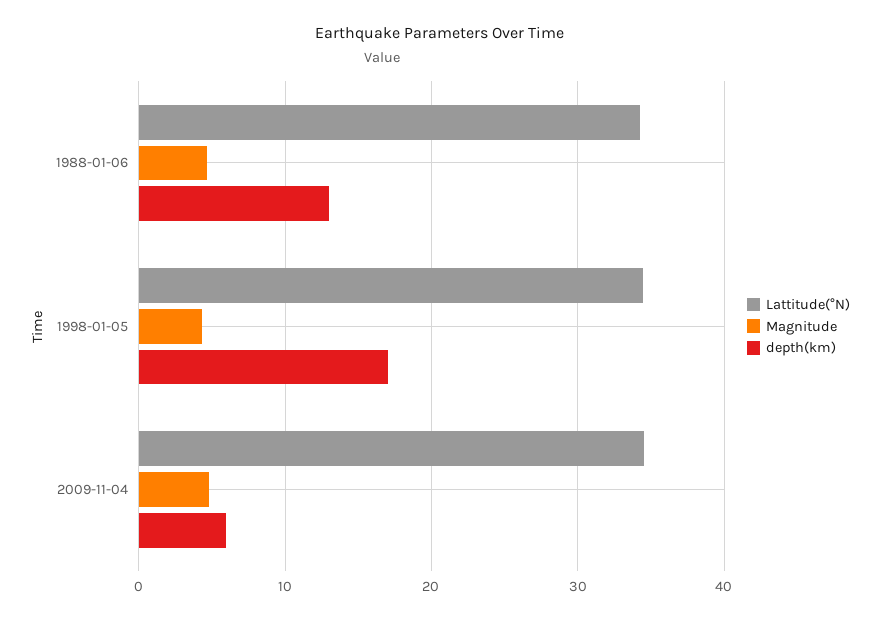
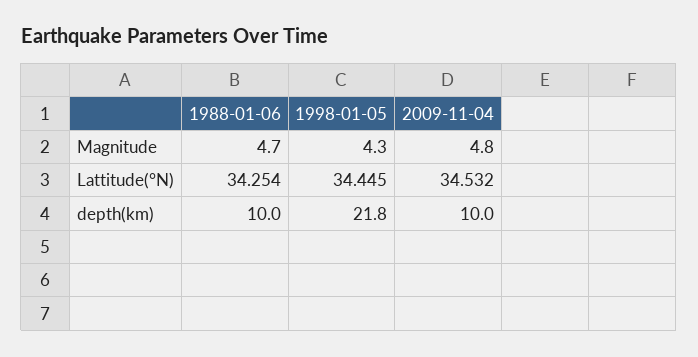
depth(km), 1988-01-06: 13 -> 10
depth(km), 1998-01-05: 17 -> 21.8
depth(km), 2009-11-04: 6 -> 10

